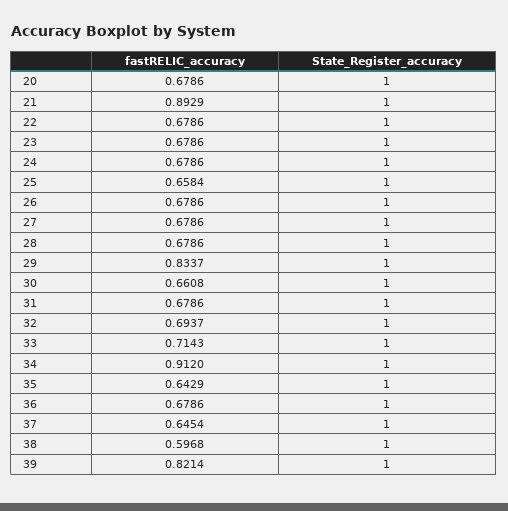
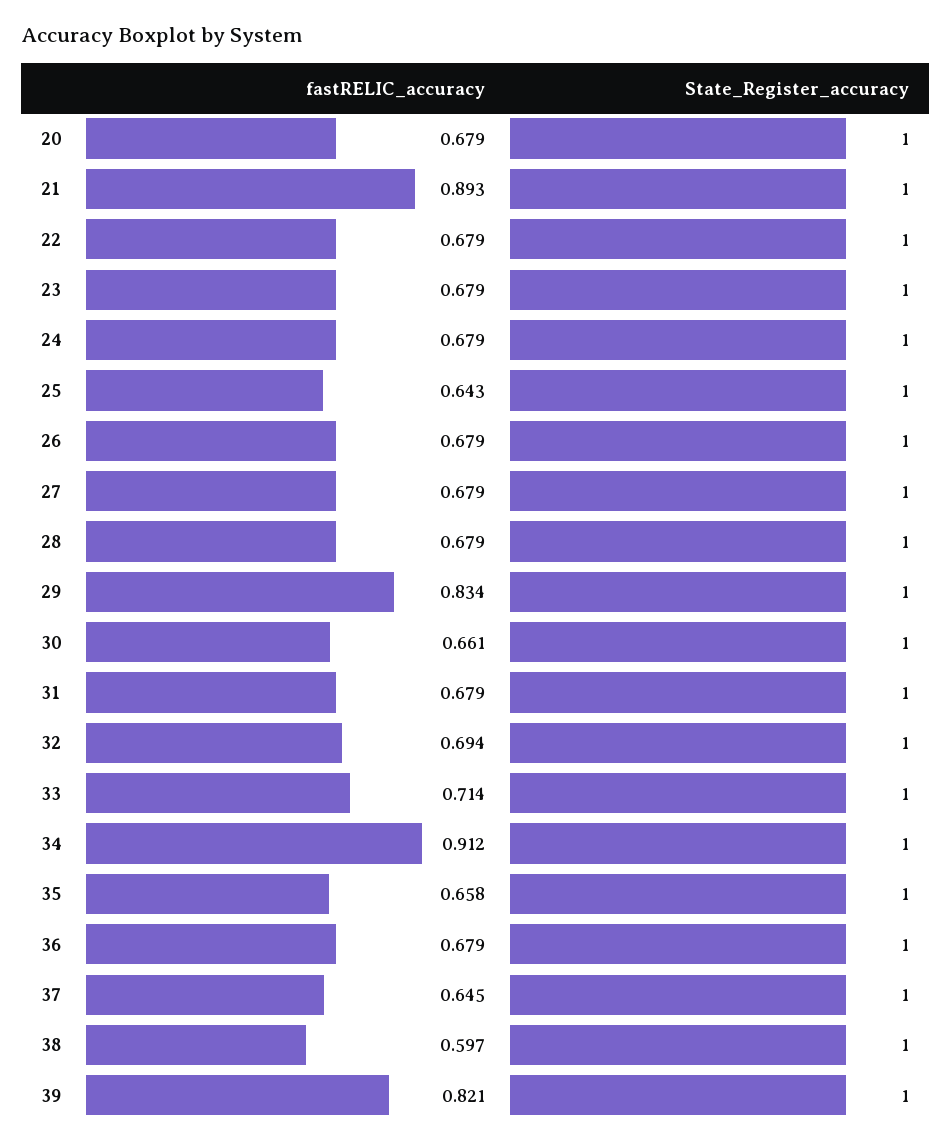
fastRELIC_accuracy, 25: 0.6584 -> 0.643
fastRELIC_accuracy, 35: 0.6429 -> 0.658

